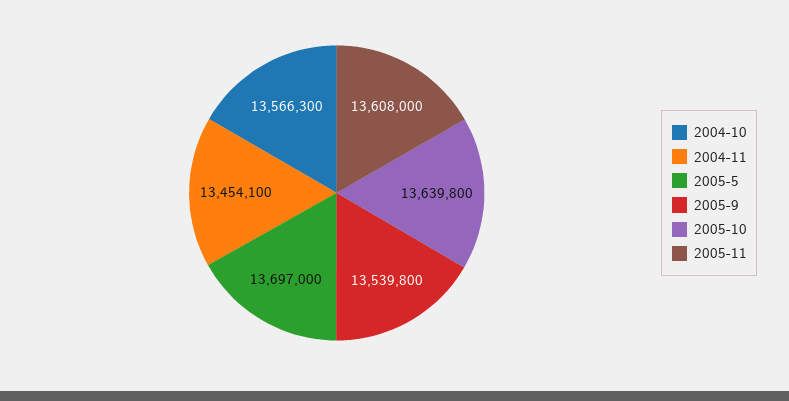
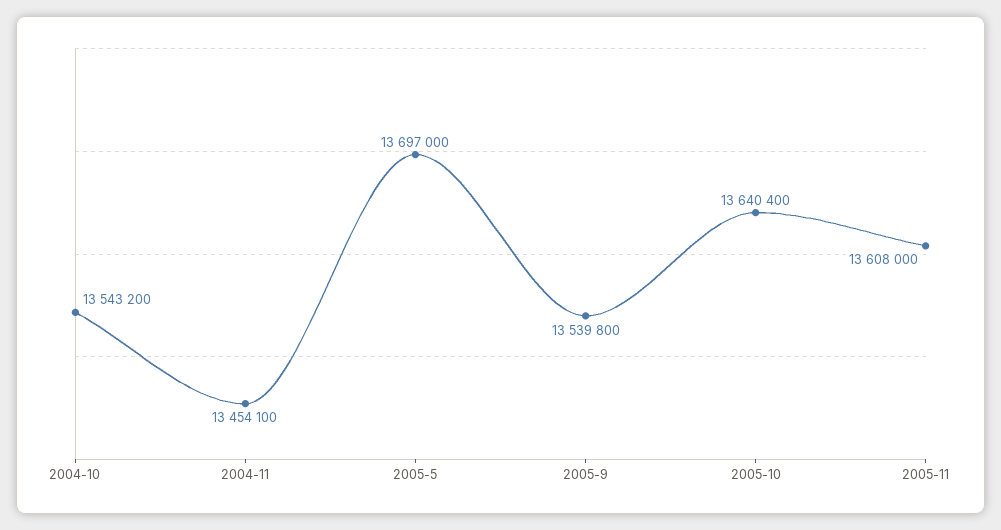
2004-10: 13566300 -> 13543200
2005-10: 13639800 -> 13640400

